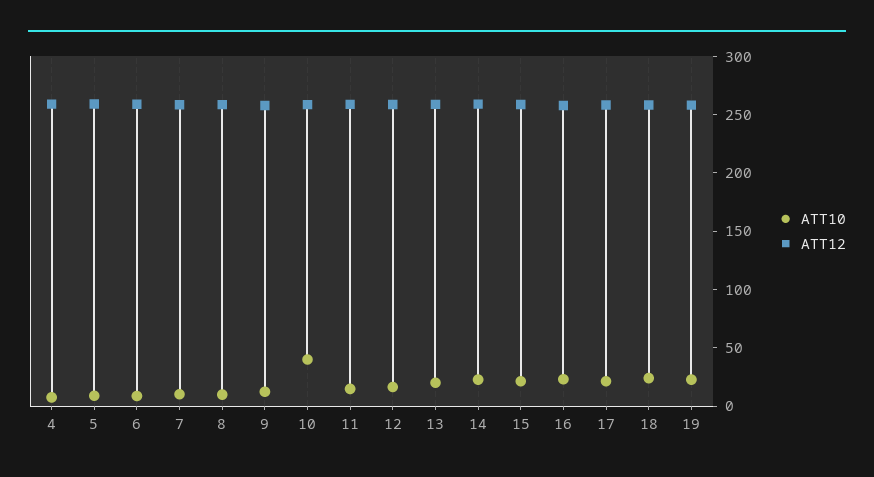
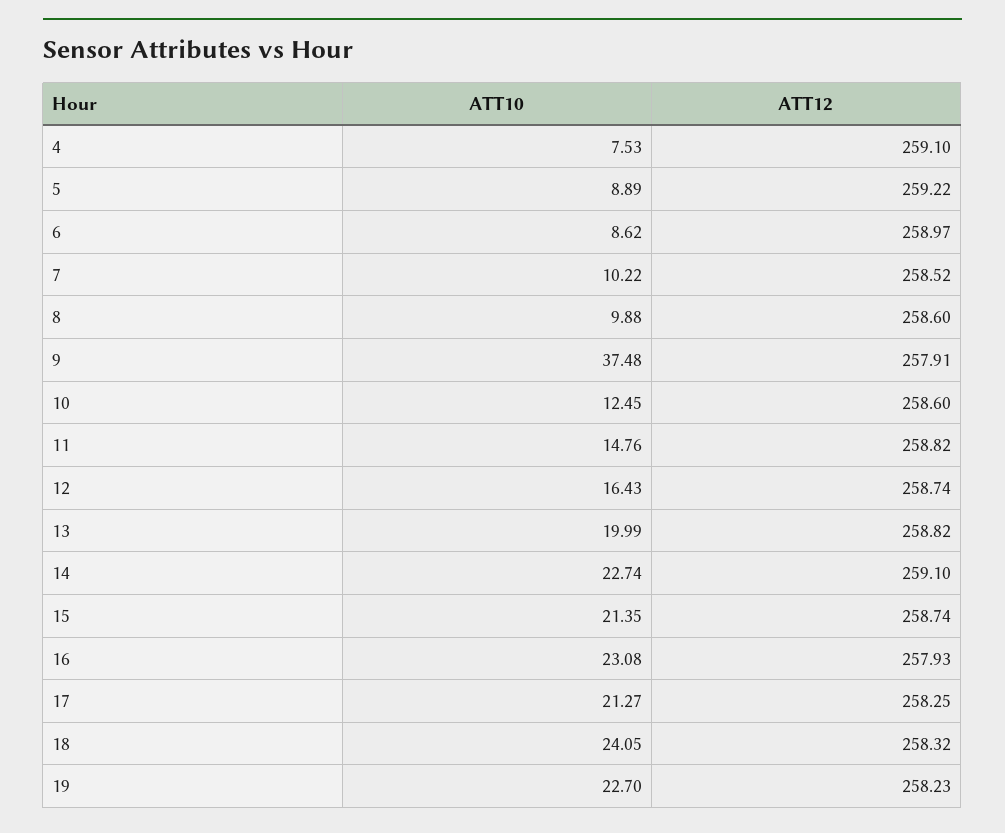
ATT10, 9: 10 -> 37.48
ATT10, 10: 40 -> 12.45

